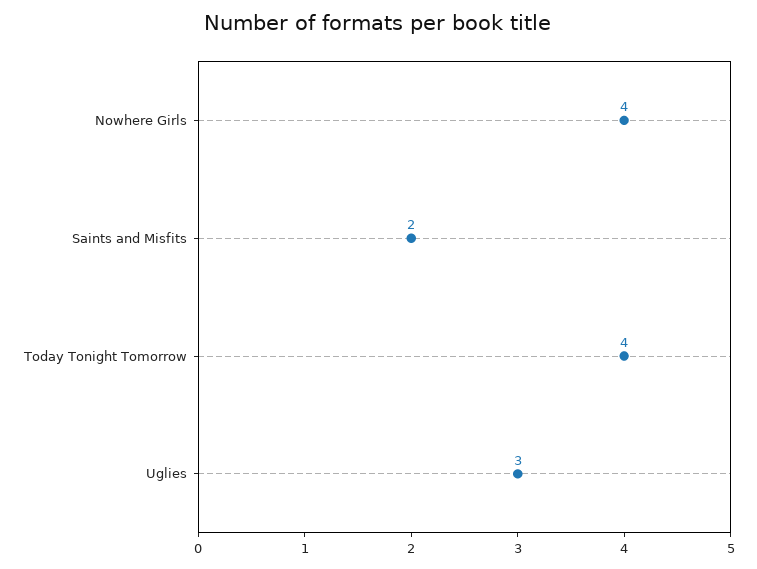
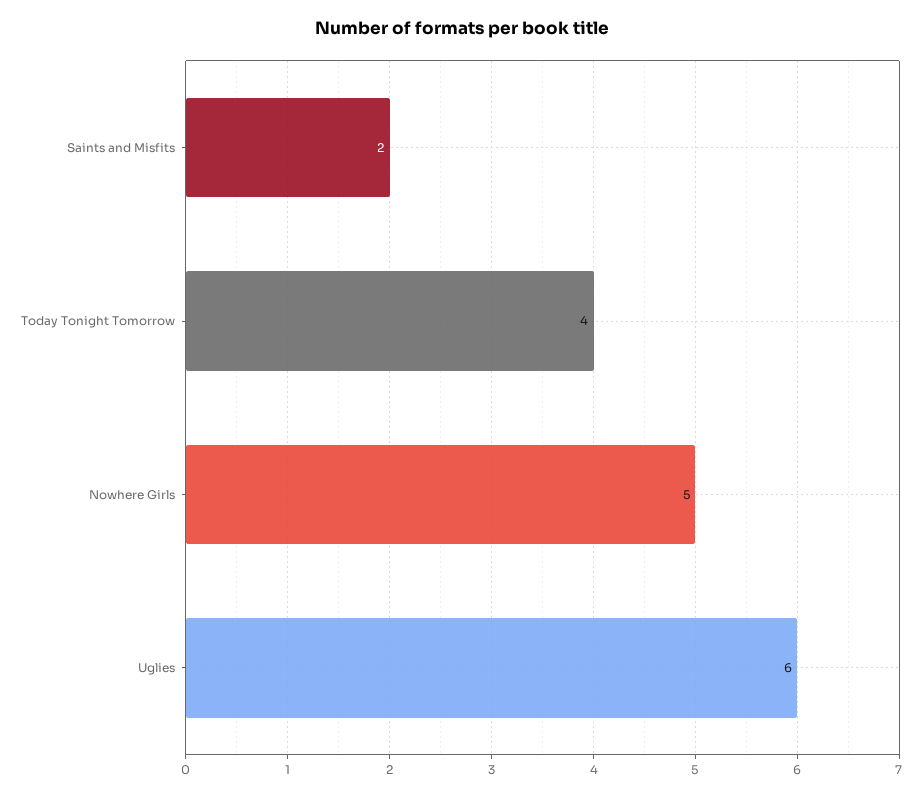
Nowhere Girls: 4 -> 5
Uglies: 3 -> 6

